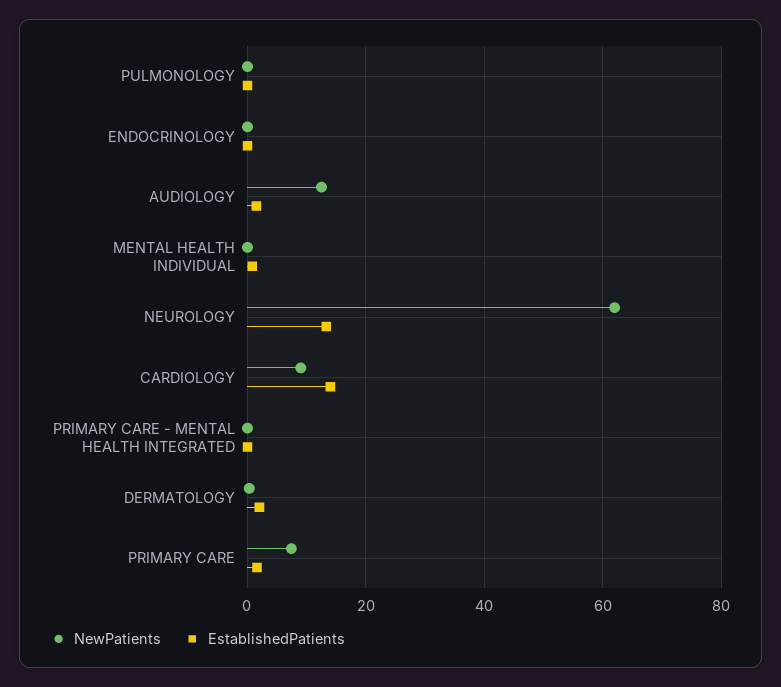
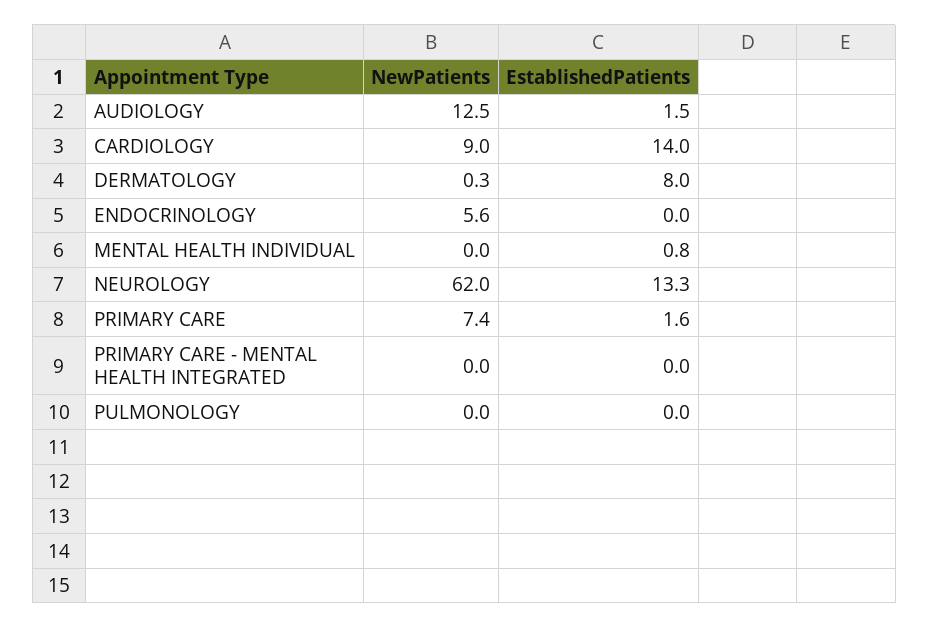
NewPatients, ENDOCRINOLOGY: 0 -> 5.6
EstablishedPatients, DERMATOLOGY: 2 -> 8

